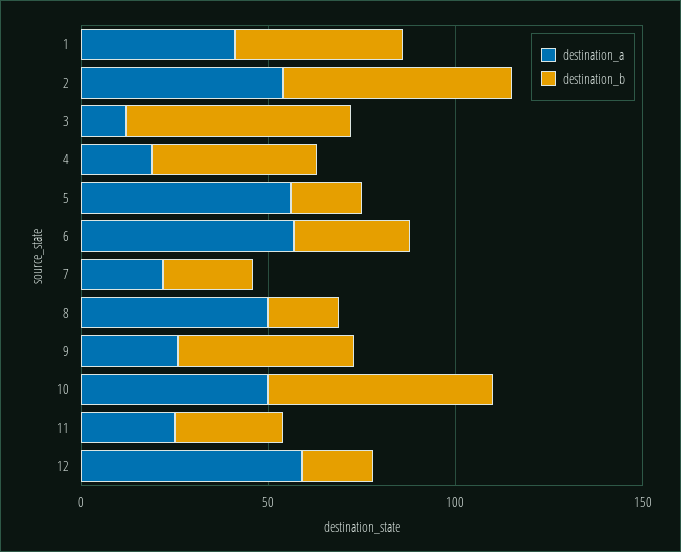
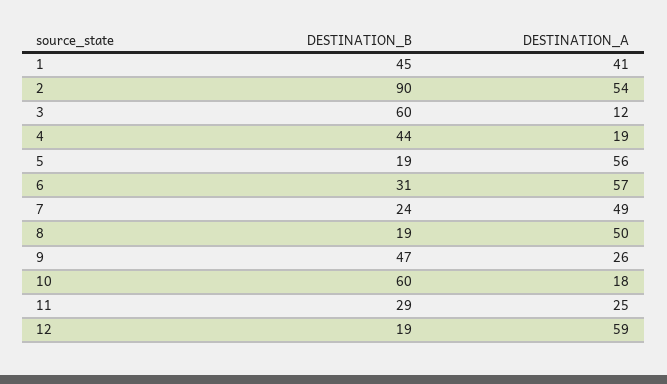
destination_b, 2: 60 -> 90
destination_a, 7: 20 -> 49
destination_a, 10: 50 -> 18

